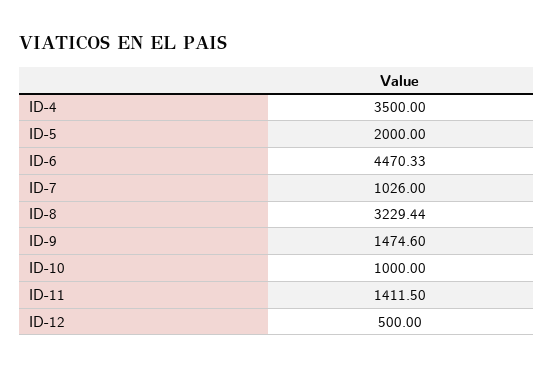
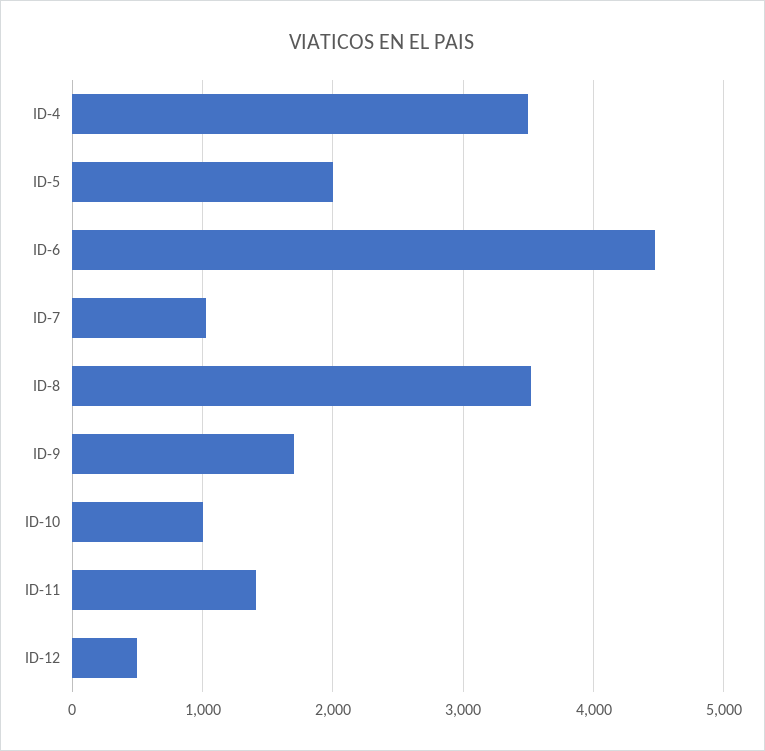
ID-8: 3229.44 -> 3500
ID-9: 1474.6 -> 1700

